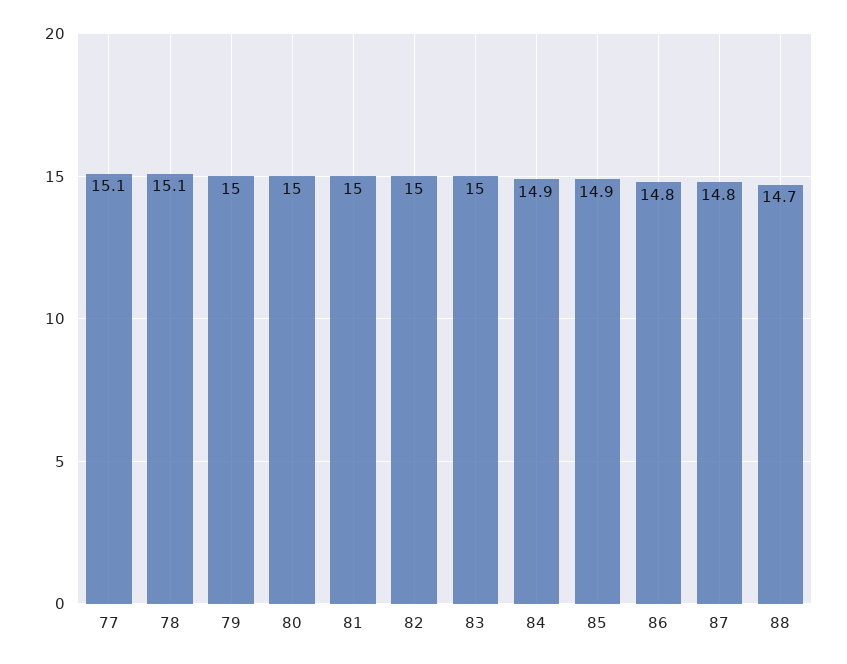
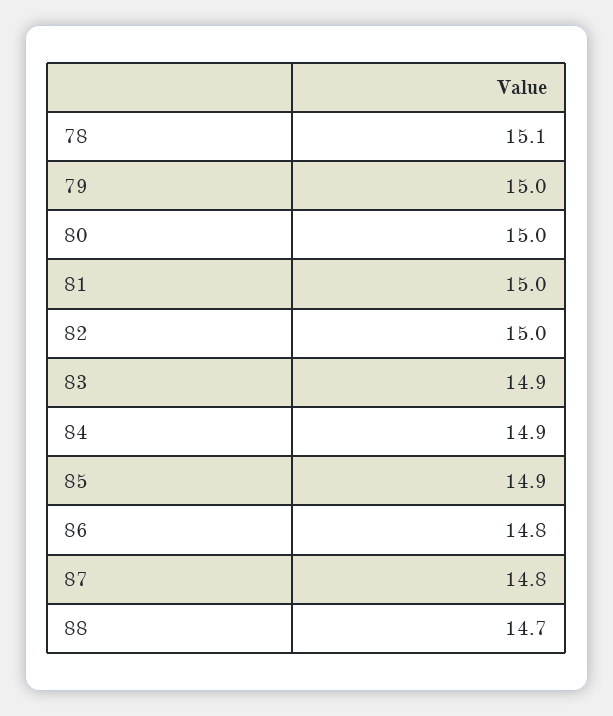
77: 15.1 -> none
83: 15 -> 14.9

